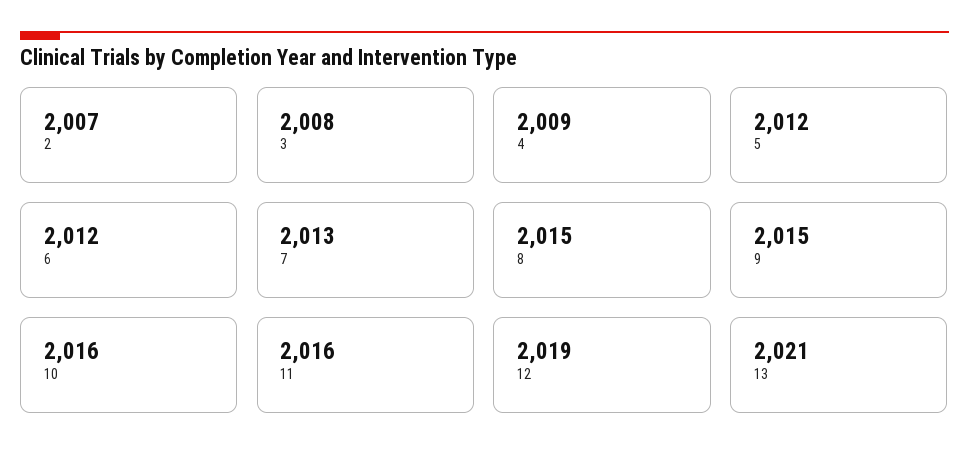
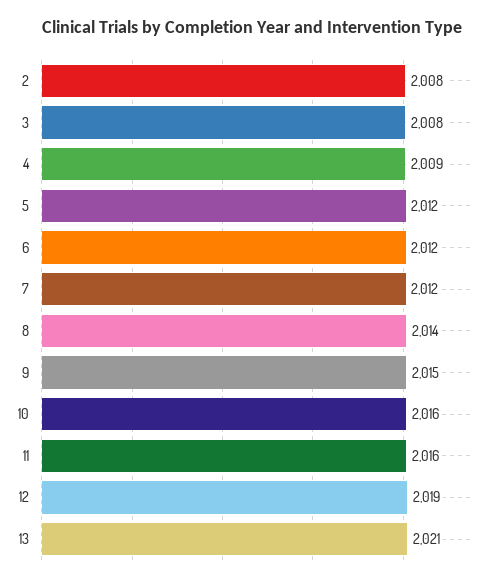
2: 2007 -> 2008
7: 2013 -> 2012
8: 2015 -> 2014

